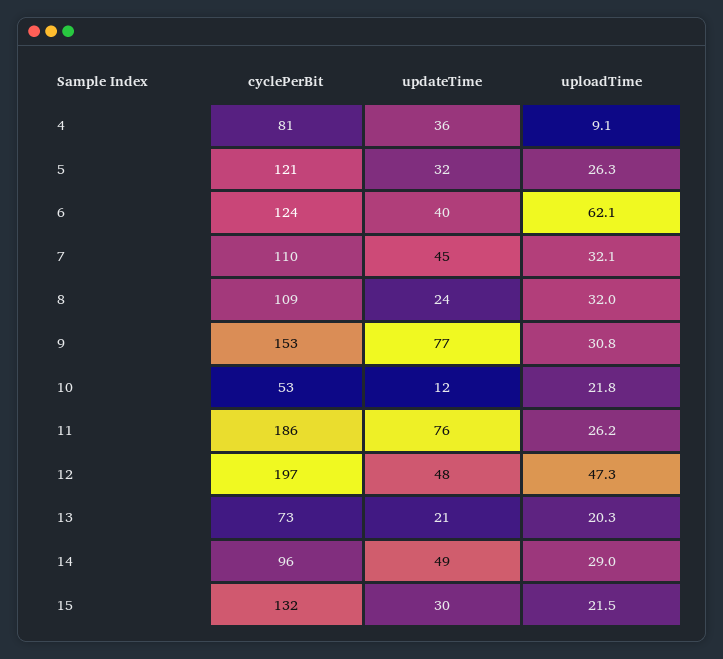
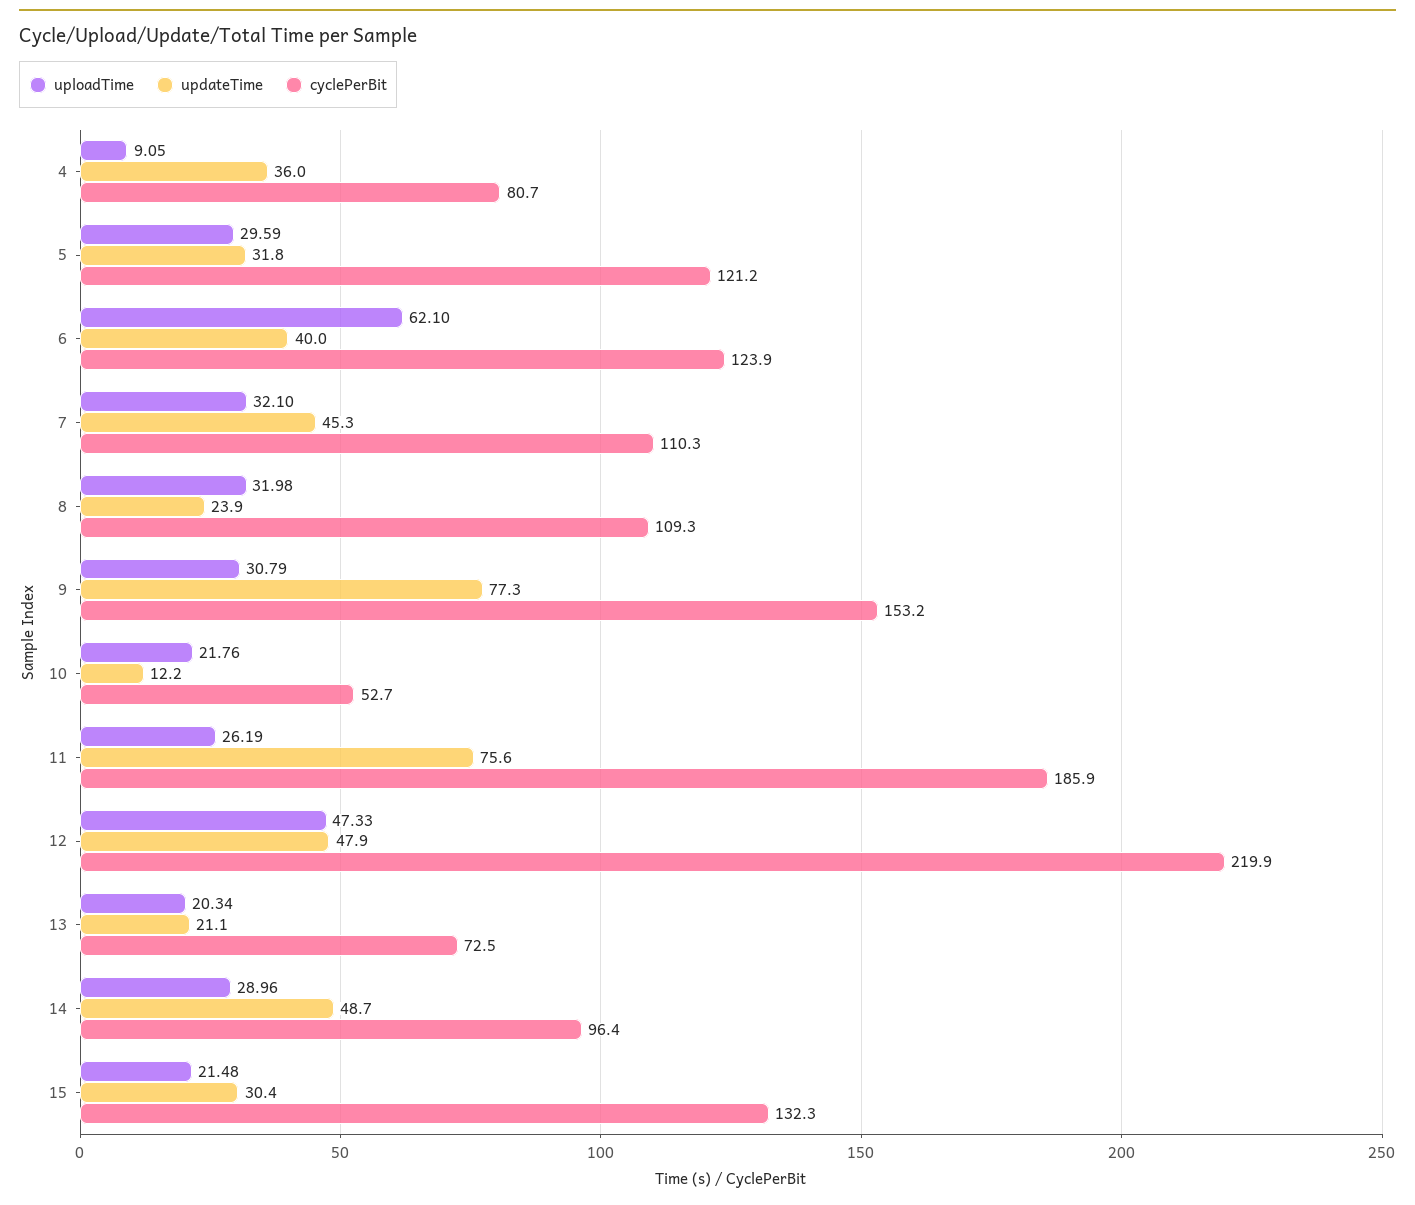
uploadTime, 5: 26.3 -> 29.59
cyclePerBit, 12: 197 -> 219.9

